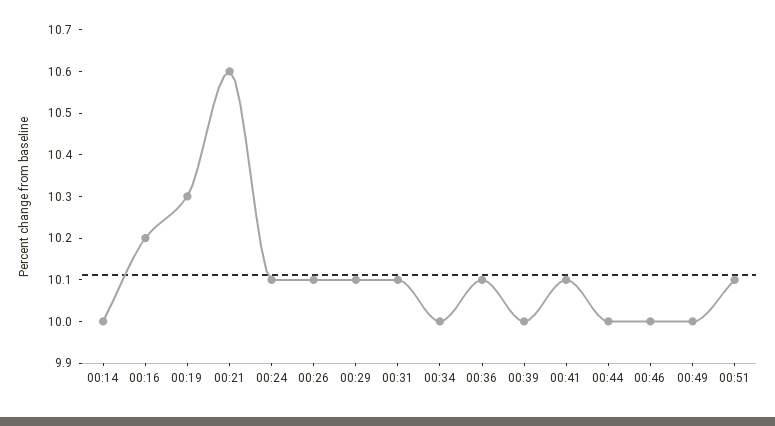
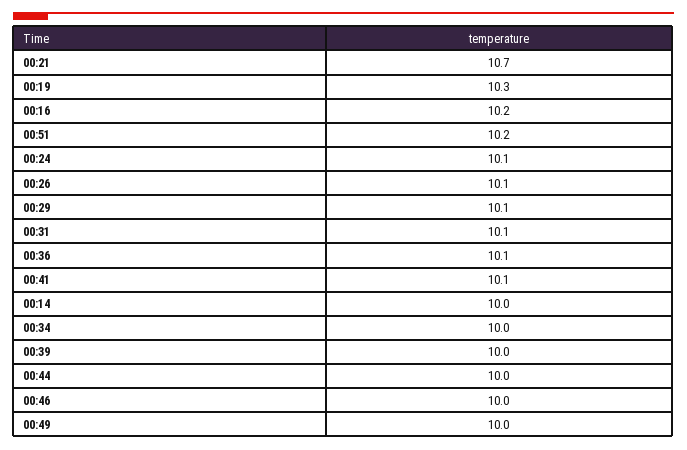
00:21: 10.6 -> 10.7
00:51: 10.1 -> 10.2

